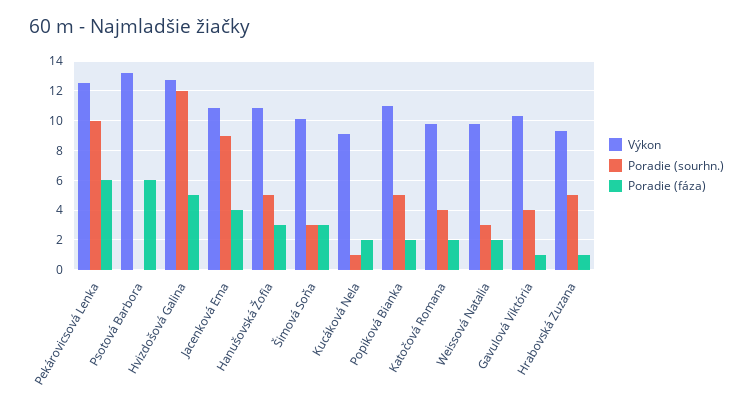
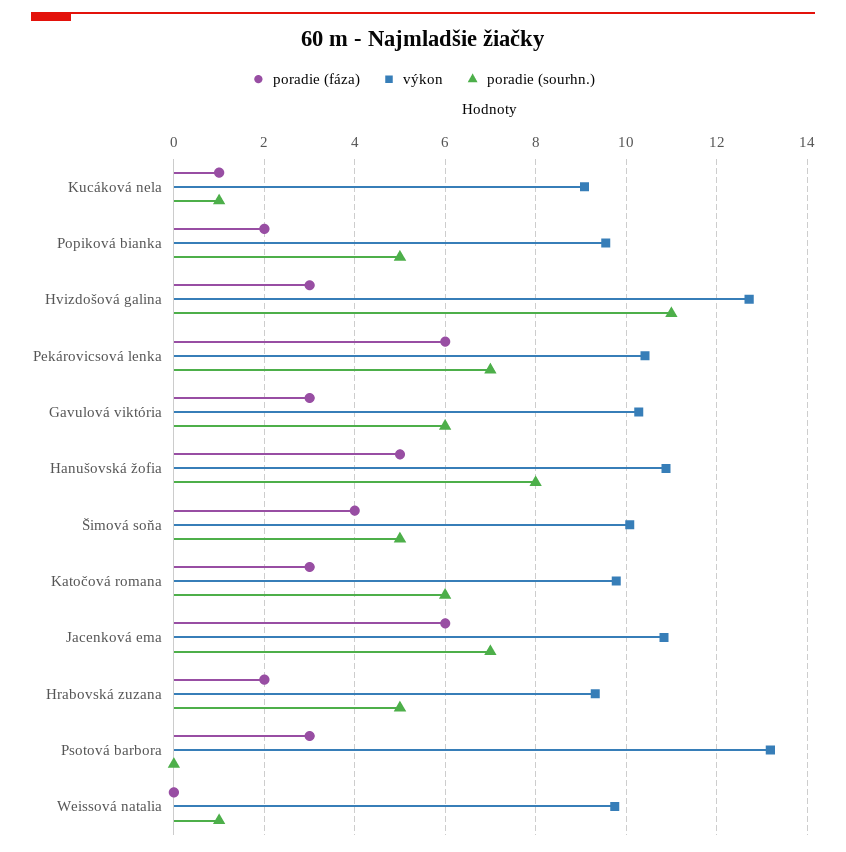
Výkon, Pekárovicsová Lenka: 12.5 -> 10.4
Poradie (sourhn.), Pekárovicsová Lenka: 10 -> 7
Poradie (fáza), Psotová Barbora: 6 -> 3
Poradie (sourhn.), Hvizdošová Galina: 12 -> 11
Poradie (fáza), Hvizdošová Galina: 5 -> 3
Poradie (sourhn.), Jacenková Ema: 9 -> 7
Poradie (fáza), Jacenková Ema: 4 -> 6
Poradie (sourhn.), Hanušovská Žofia: 5 -> 8
Poradie (fáza), Hanušovská Žofia: 3 -> 5
Poradie (sourhn.), Šimová Soňa: 3 -> 5
Poradie (fáza), Šimová Soňa: 3 -> 4
Poradie (fáza), Kucáková Nela: 2 -> 1
Výkon, Popiková Bianka: 11 -> 9.6
Poradie (sourhn.), Katočová Romana: 4 -> 6
Poradie (fáza), Katočová Romana: 2 -> 3
Poradie (sourhn.), Weissová Natalia: 3 -> 1
Poradie (fáza), Weissová Natalia: 2 -> 0
Poradie (sourhn.), Gavulová Viktória: 4 -> 6
Poradie (fáza), Gavulová Viktória: 1 -> 3
Poradie (fáza), Hrabovská Zuzana: 1 -> 2

